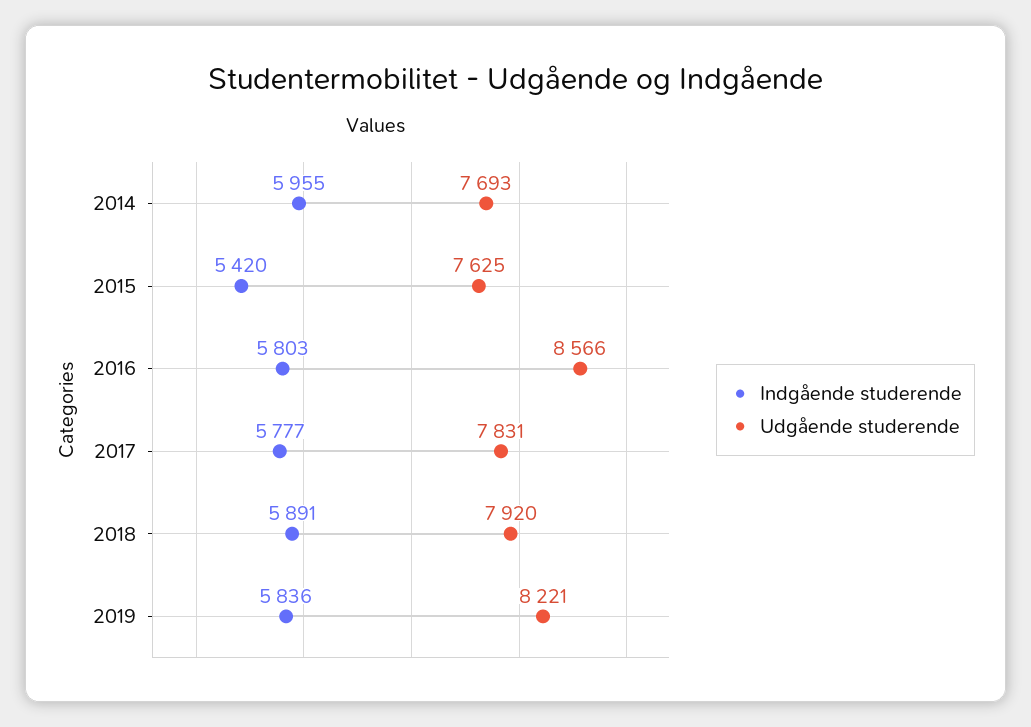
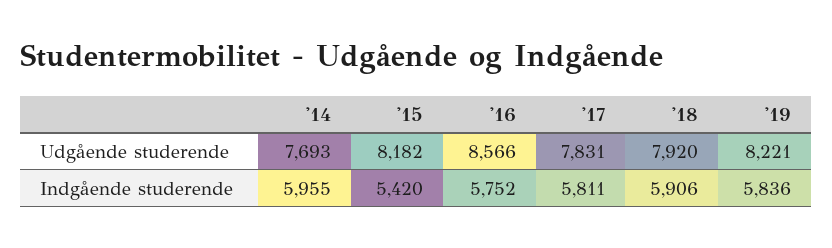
Udgående studerende, 2015: 7625 -> 8182
Indgående studerende, 2016: 5803 -> 5752
Indgående studerende, 2017: 5777 -> 5811
Indgående studerende, 2018: 5891 -> 5906

